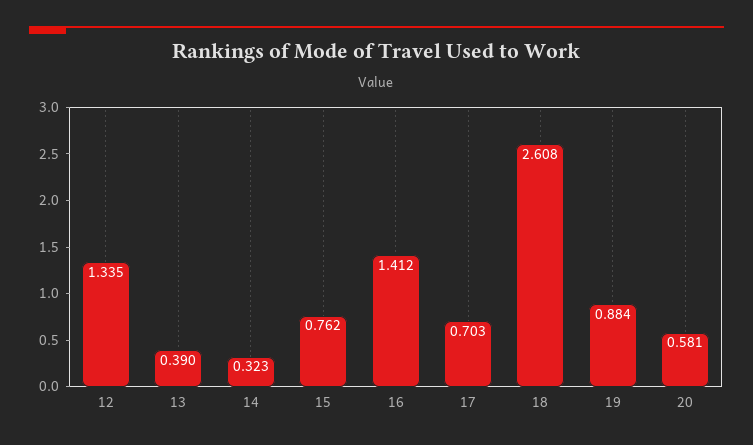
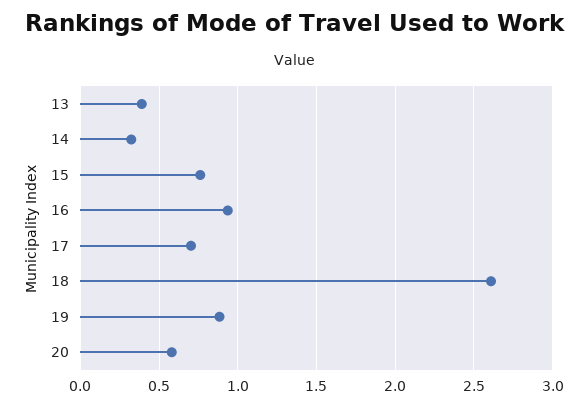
12: 1.335 -> none
16: 1.412 -> 0.95

